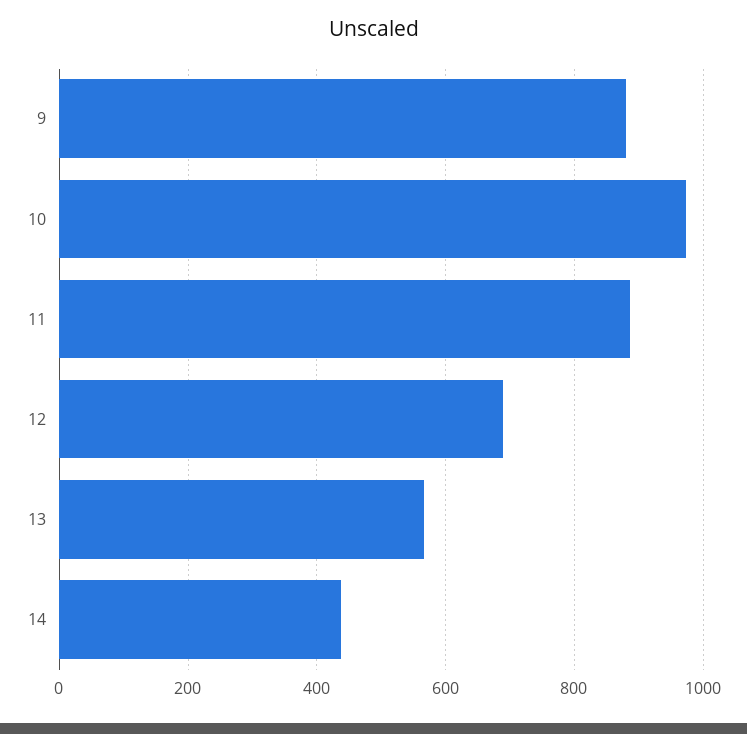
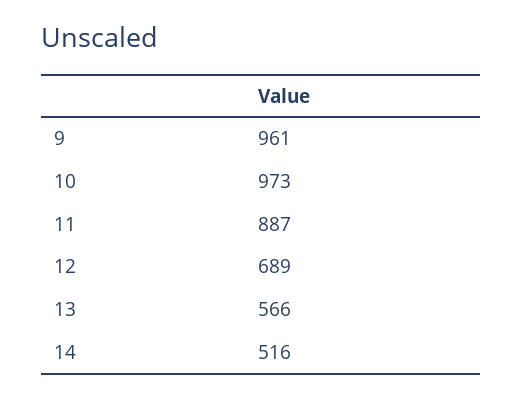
9: 880 -> 961
14: 440 -> 516

